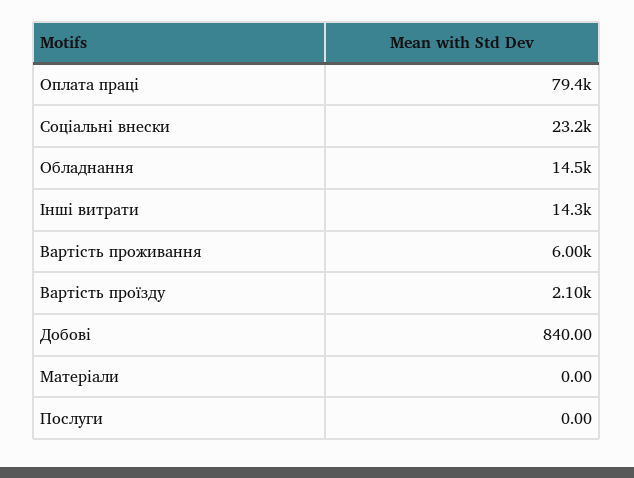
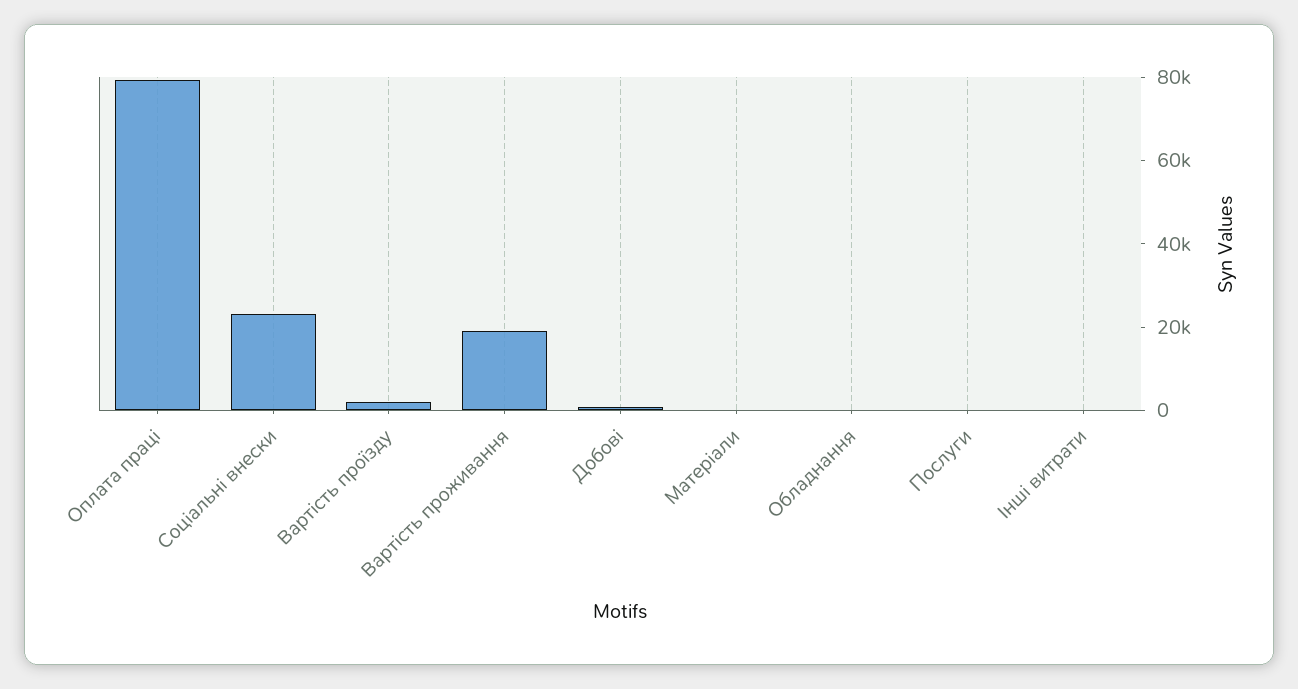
Обладнання: 14500 -> 0
Інші витрати: 14300 -> 0
Вартість проживання: 6000 -> 20000

